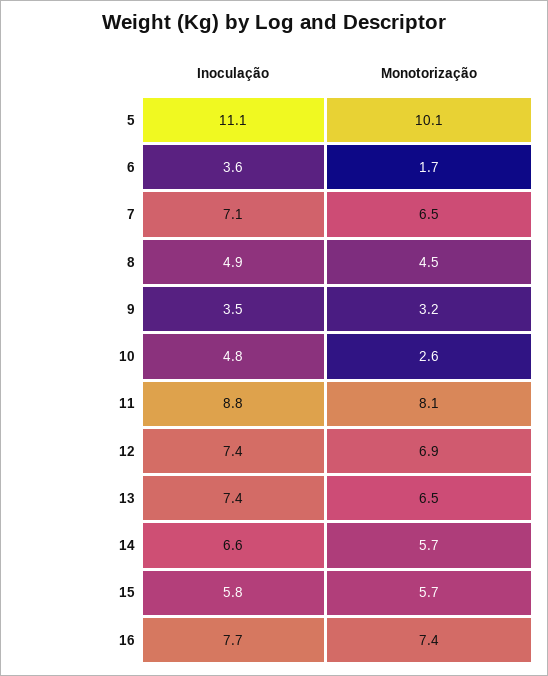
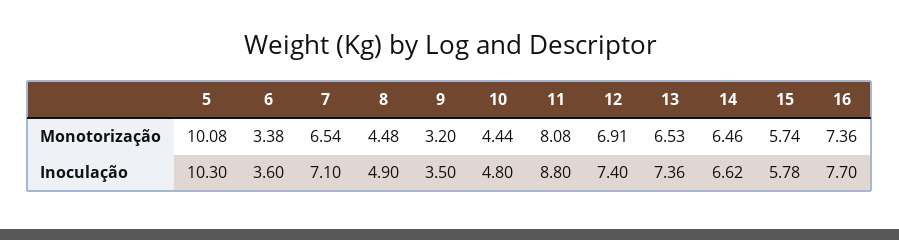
Inoculação, 5: 11.1 -> 10.3
Monotorização, 6: 1.7 -> 3.38
Monotorização, 10: 2.6 -> 4.44
Monotorização, 14: 5.7 -> 6.46

